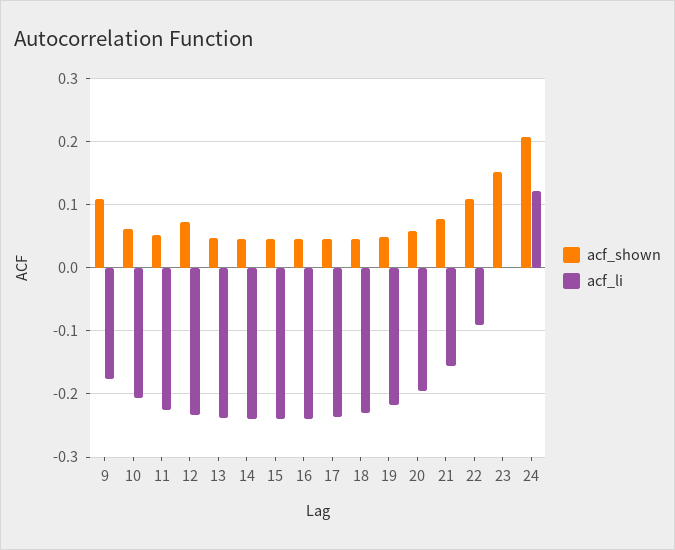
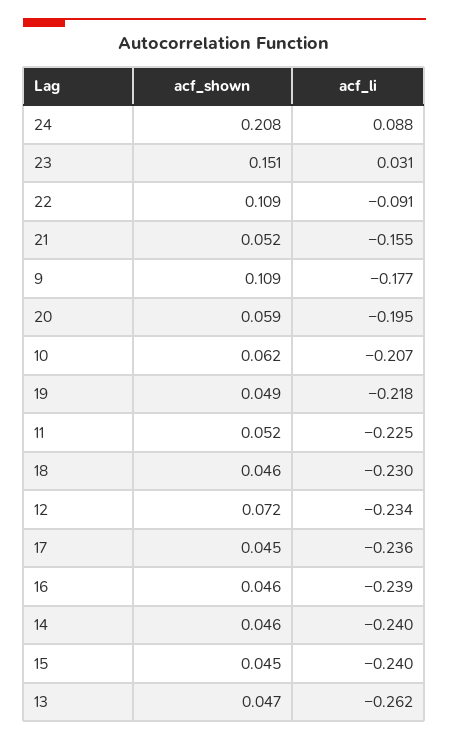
acf_li, 13: -0.24 -> -0.262
acf_shown, 21: 0.08 -> 0.052
acf_li, 23: 0 -> 0.031
acf_li, 24: 0.12 -> 0.088

